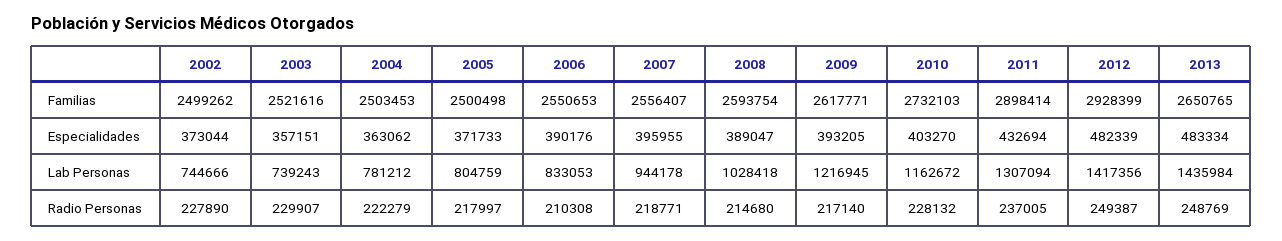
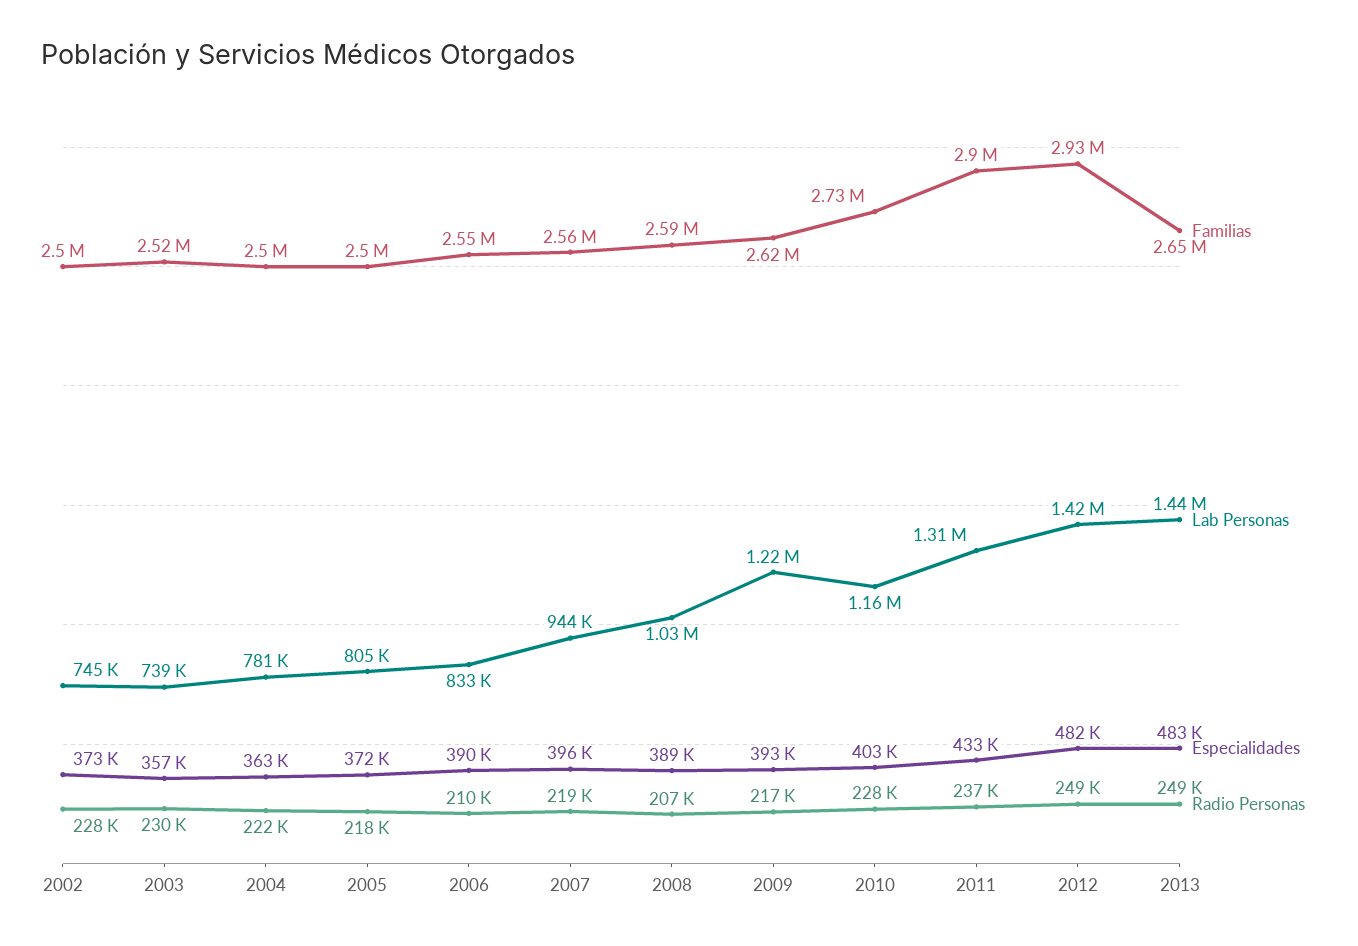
Radio Personas, 2008: 214680 -> 207000

